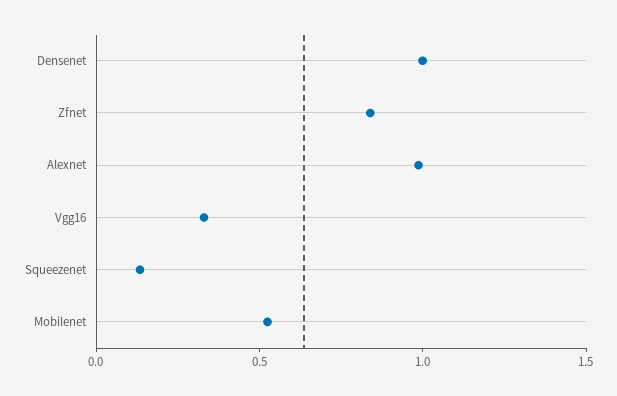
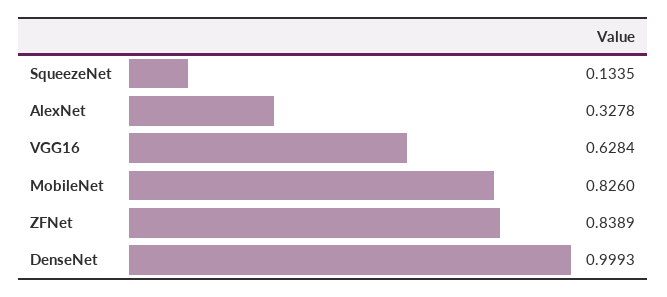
Alexnet: 1 -> 0.3278
Vgg16: 0.3 -> 0.6284
Mobilenet: 0.5 -> 0.826

